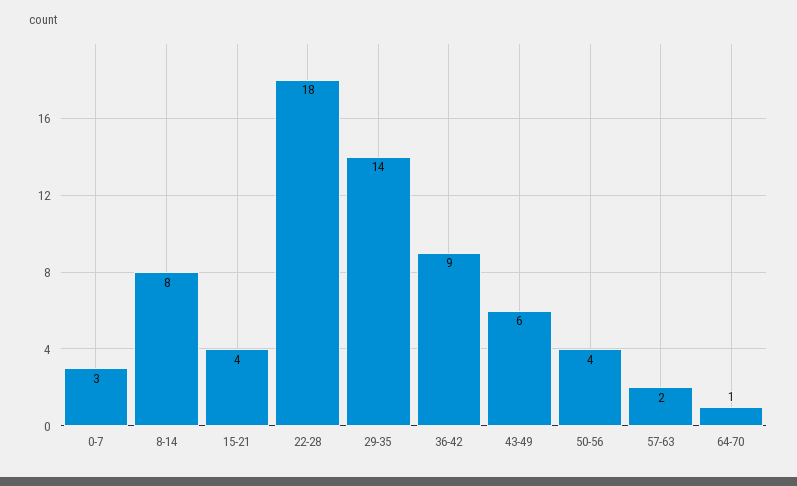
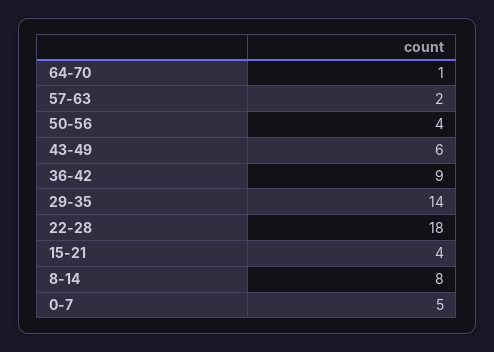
0-7: 3 -> 5

